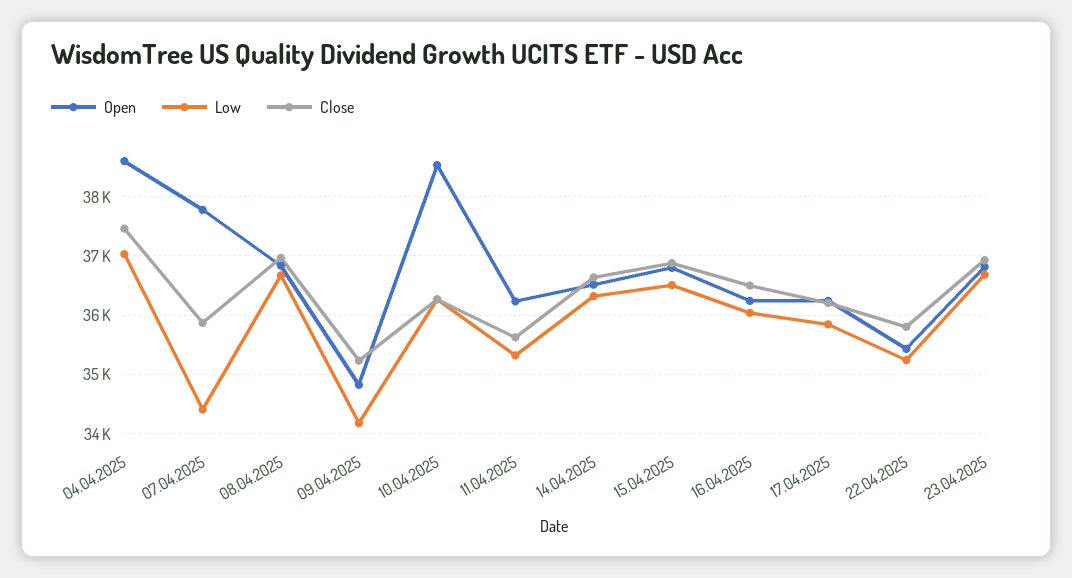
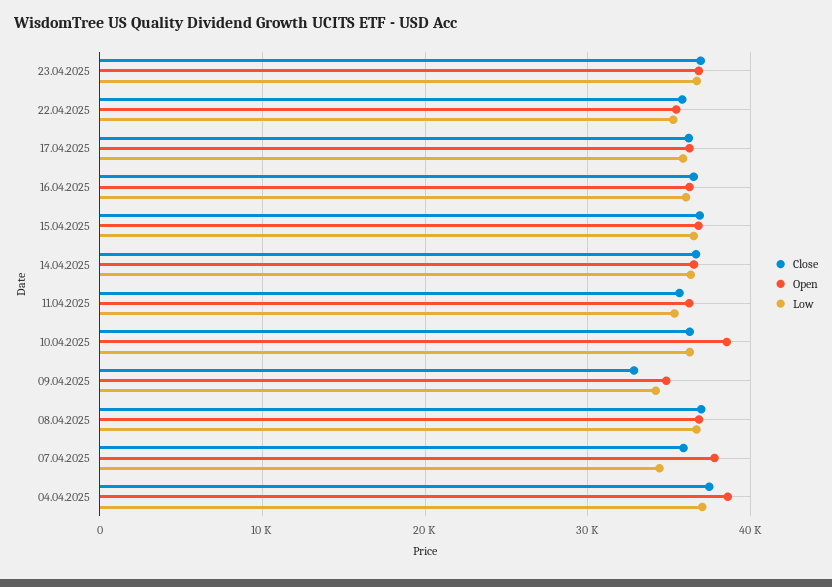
Close, 09.04.2025: 35200 -> 33000

